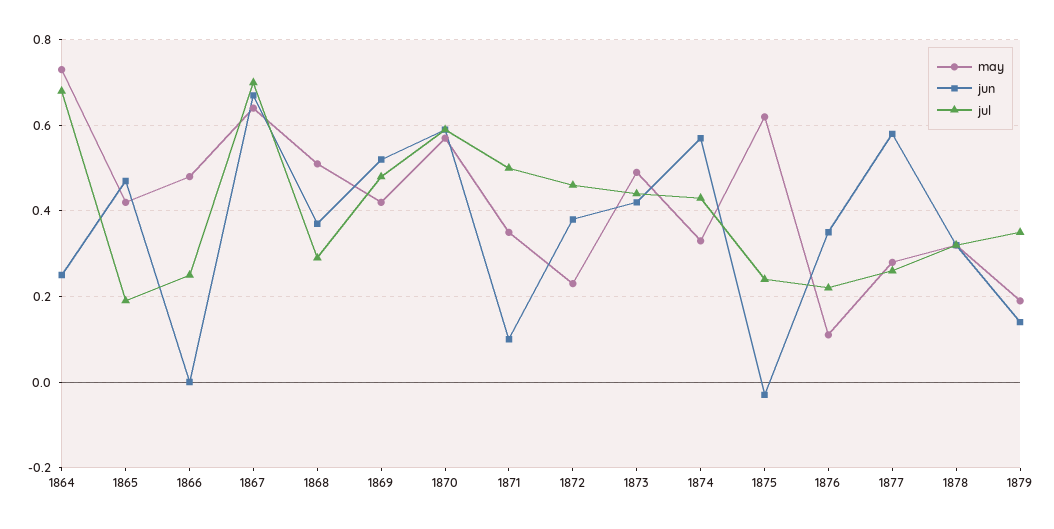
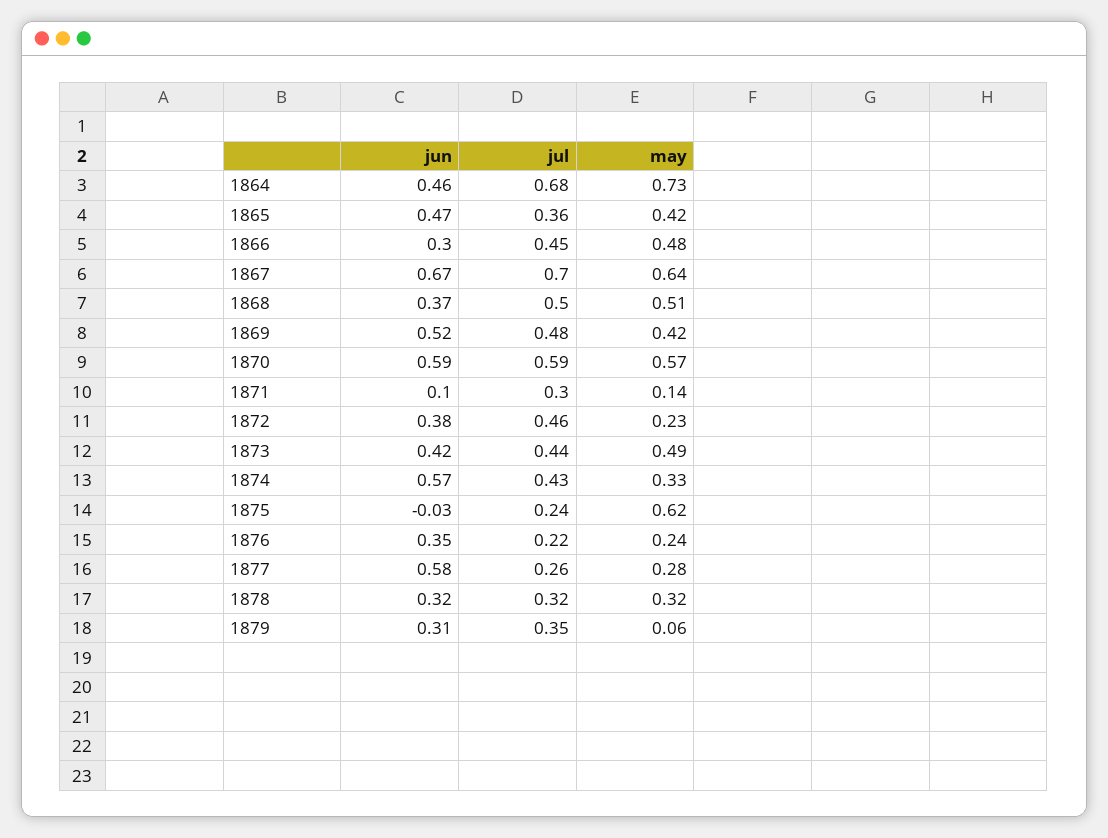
jun, 1864: 0.25 -> 0.46
jul, 1865: 0.2 -> 0.36
jun, 1866: 0 -> 0.3
jul, 1866: 0.25 -> 0.45
jul, 1868: 0.3 -> 0.5
may, 1871: 0.35 -> 0.14
jul, 1871: 0.5 -> 0.3
may, 1876: 0.1 -> 0.24
may, 1879: 0.2 -> 0.06
jun, 1879: 0.15 -> 0.31

